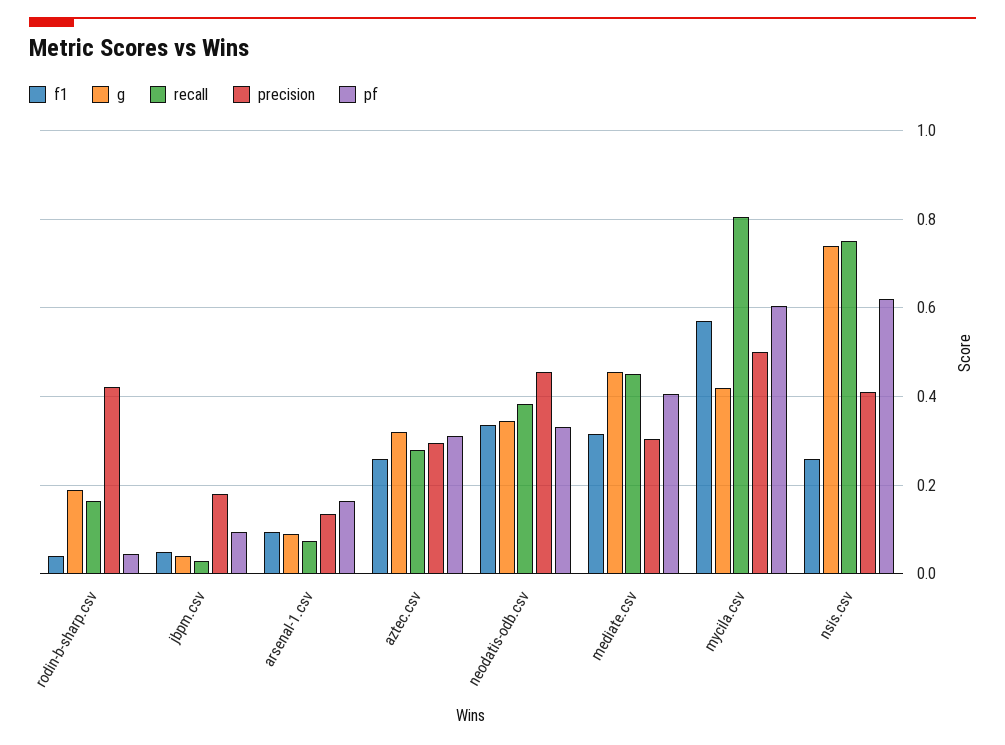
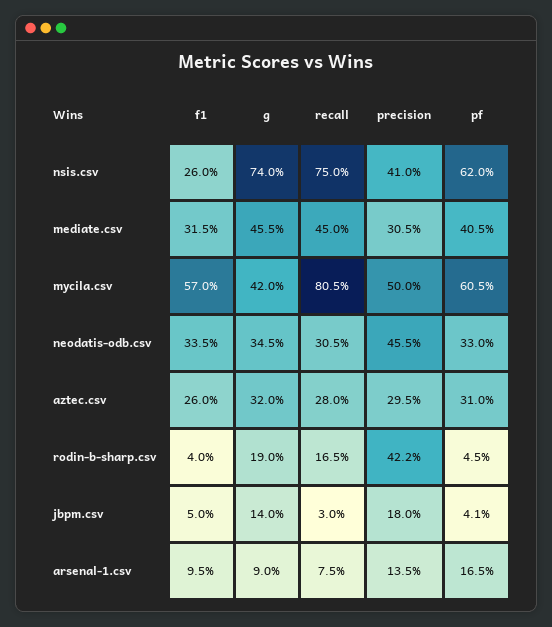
g, jbpm.csv: 0.04 -> 0.14
pf, jbpm.csv: 0.1 -> 0.041
recall, neodatis-odb.csv: 0.38 -> 0.305

